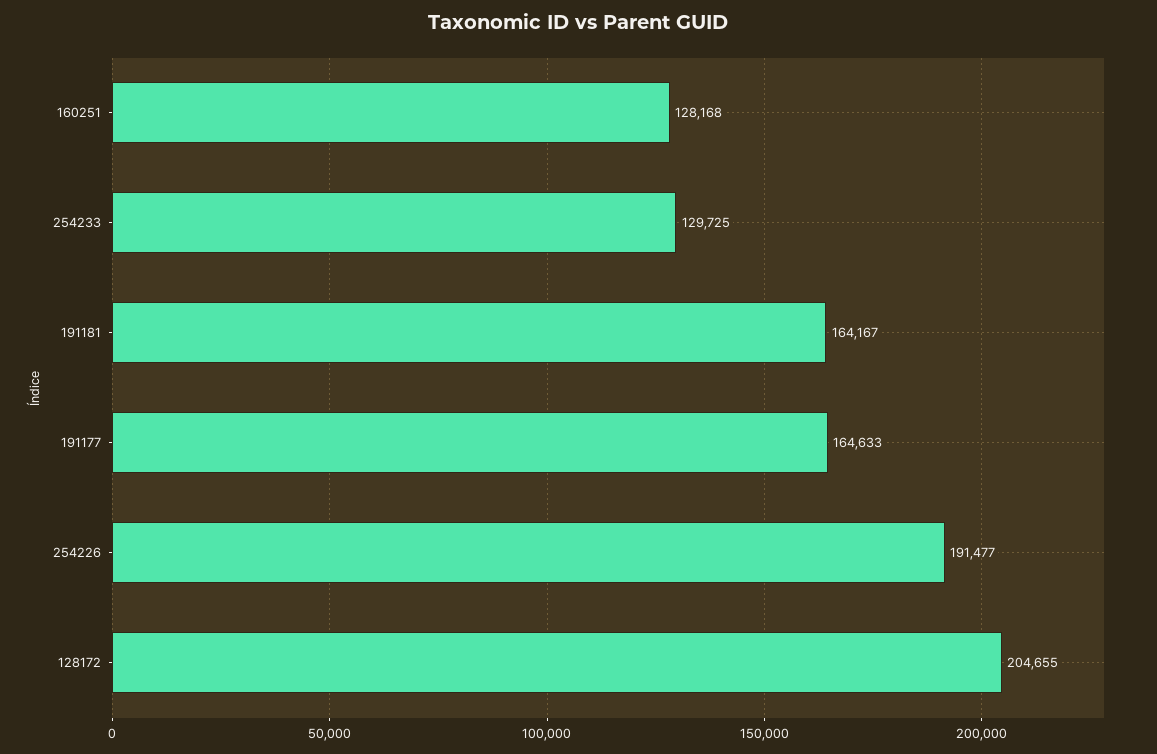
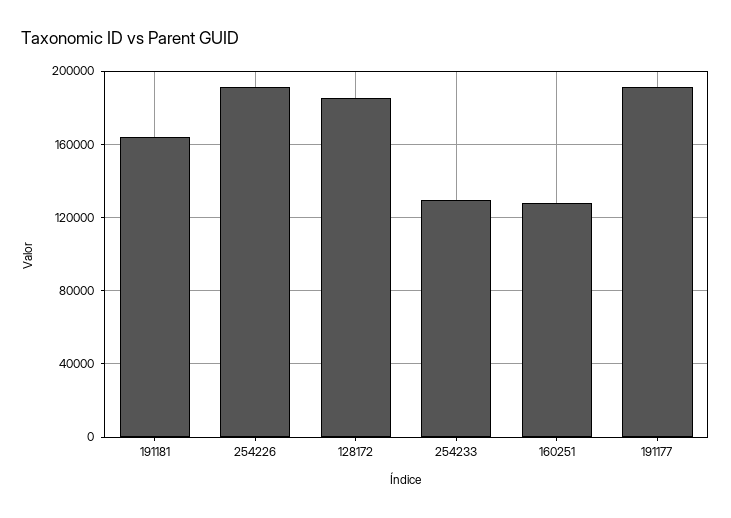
191177: 164633 -> 190000
128172: 204655 -> 185000

